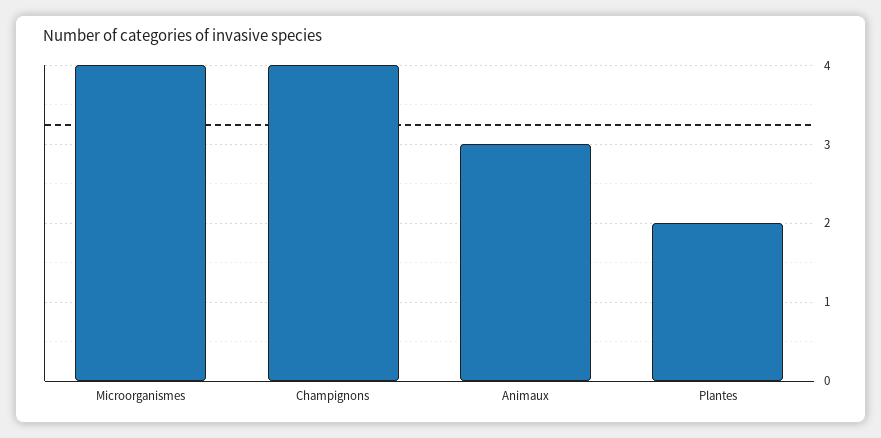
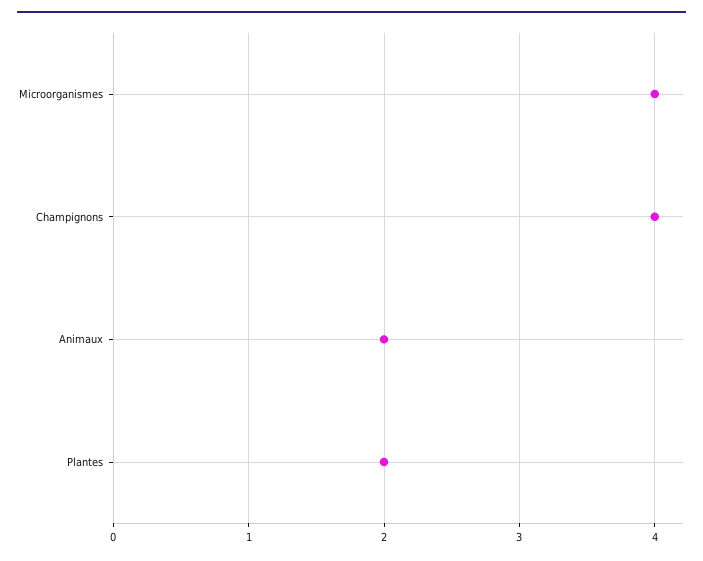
Animaux: 3 -> 2

